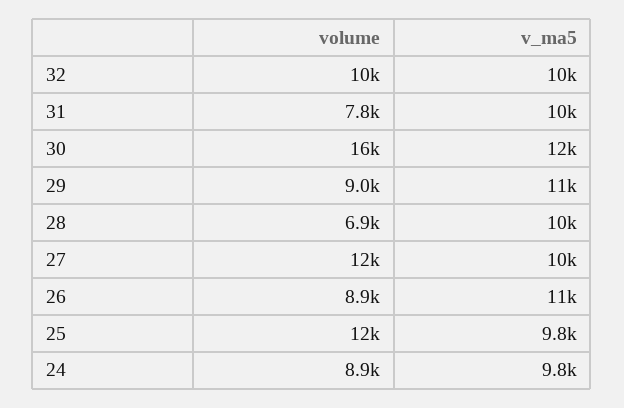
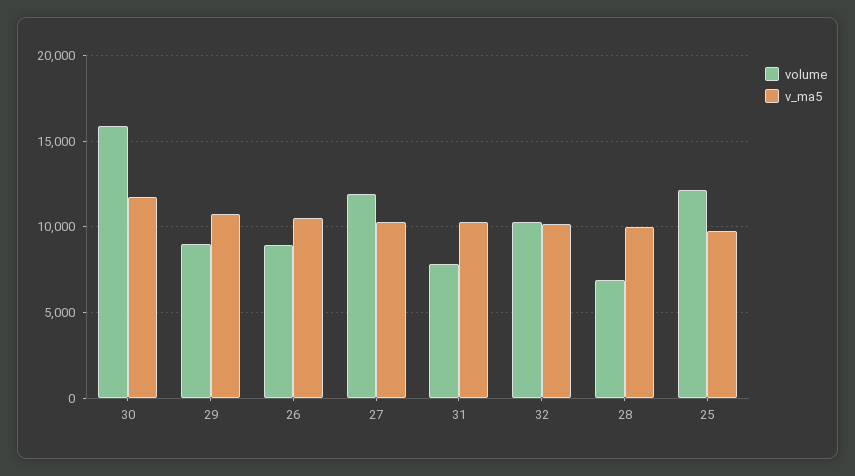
volume, 24: 8900 -> none
v_ma5, 24: 9800 -> none

